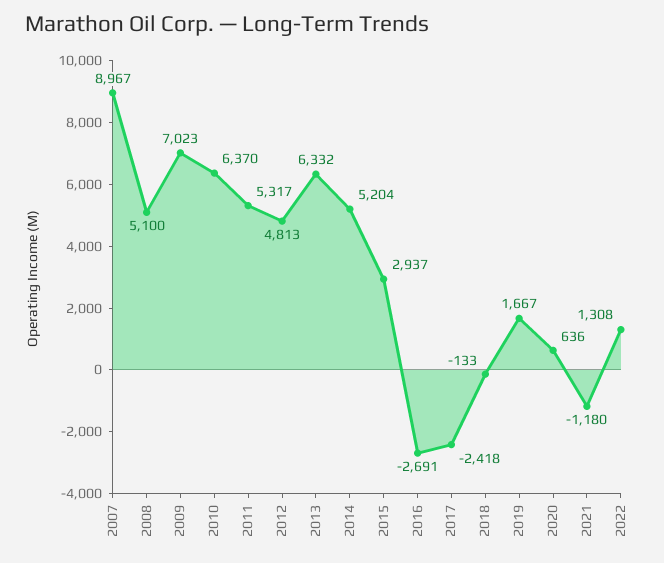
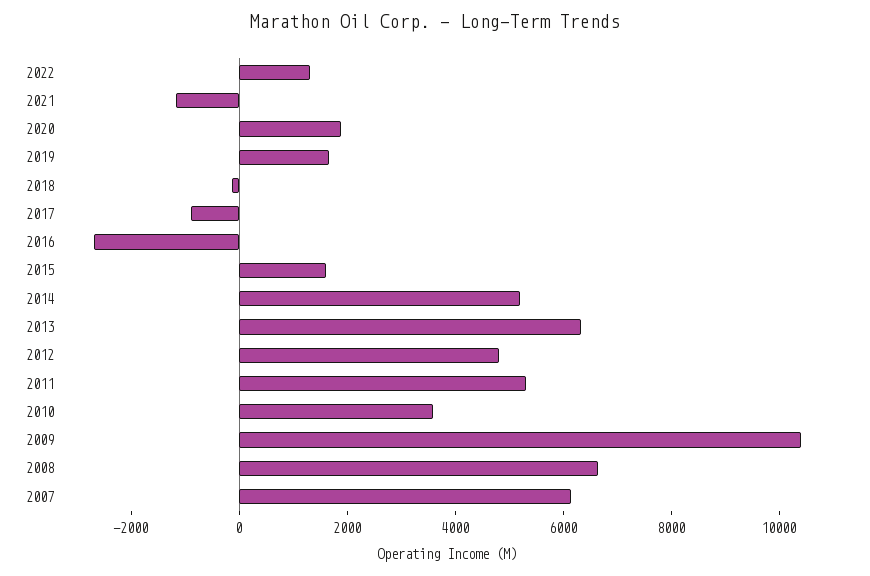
2007: 8967 -> 6000
2008: 5100 -> 6500
2009: 7023 -> 10500
2010: 6370 -> 3500
2015: 2937 -> 1500
2017: -2418 -> -1000
2020: 636 -> 2000

